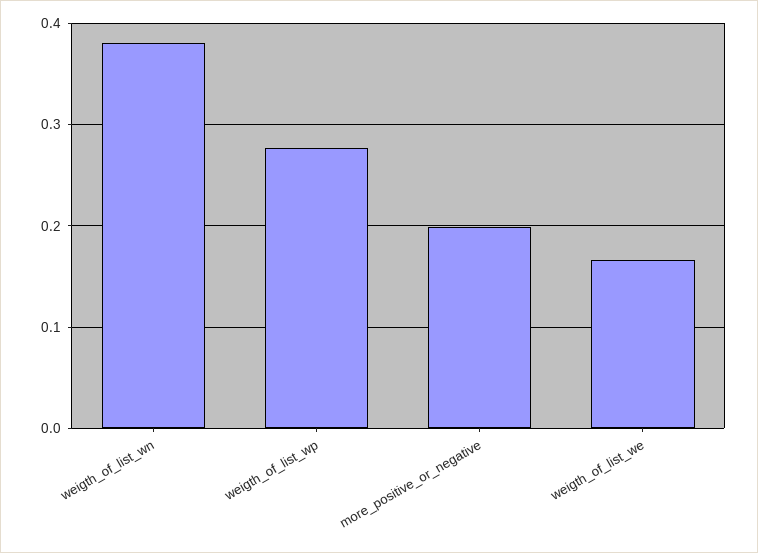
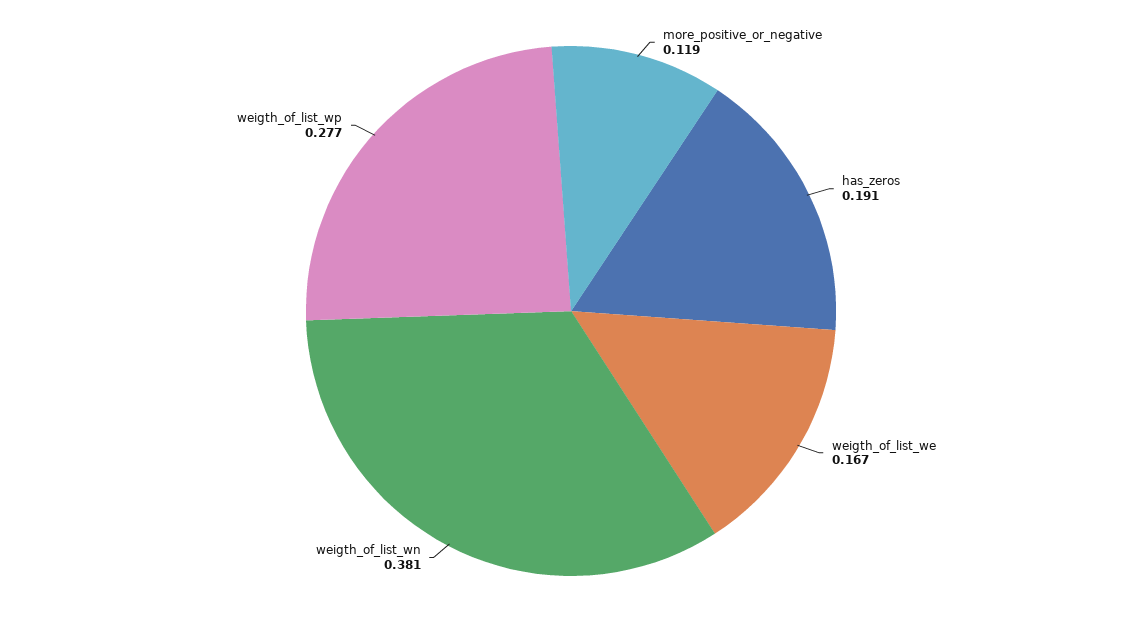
more_positive_or_negative: 0.2 -> 0.119
has_zeros: none -> 0.191

